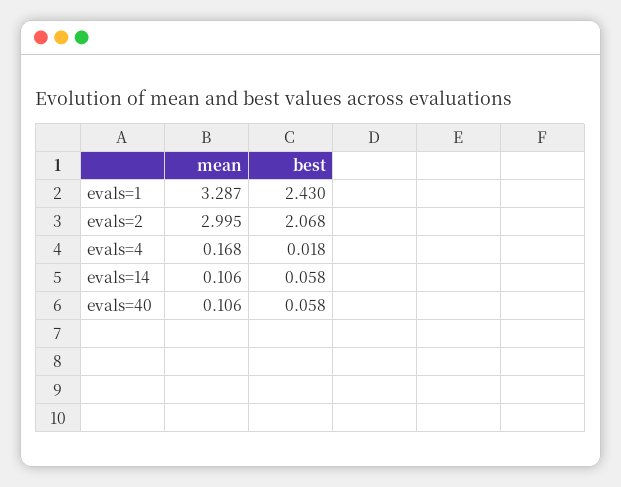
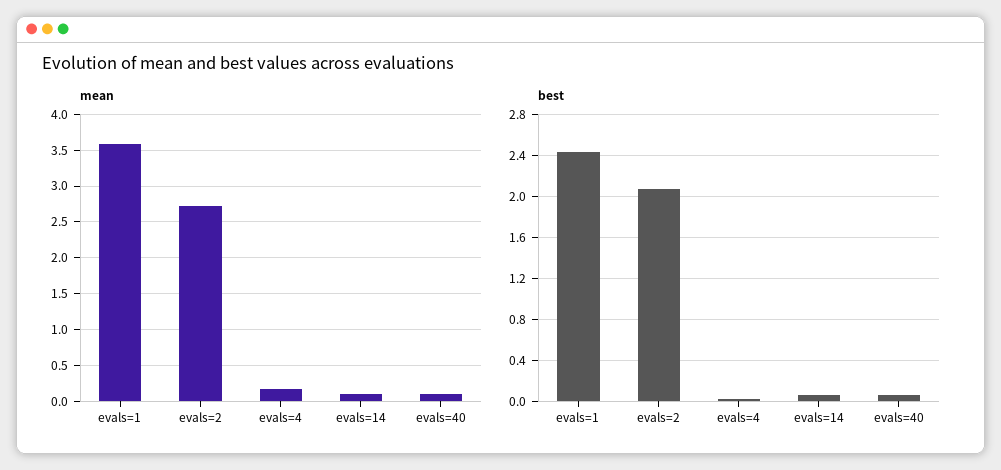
mean, evals=1: 3.287 -> 3.6
mean, evals=2: 2.995 -> 2.7

